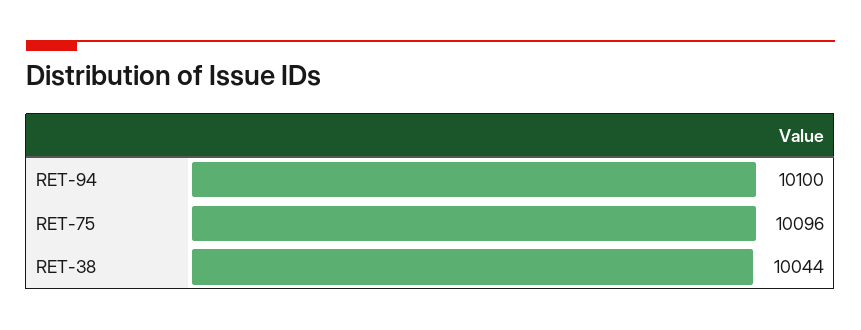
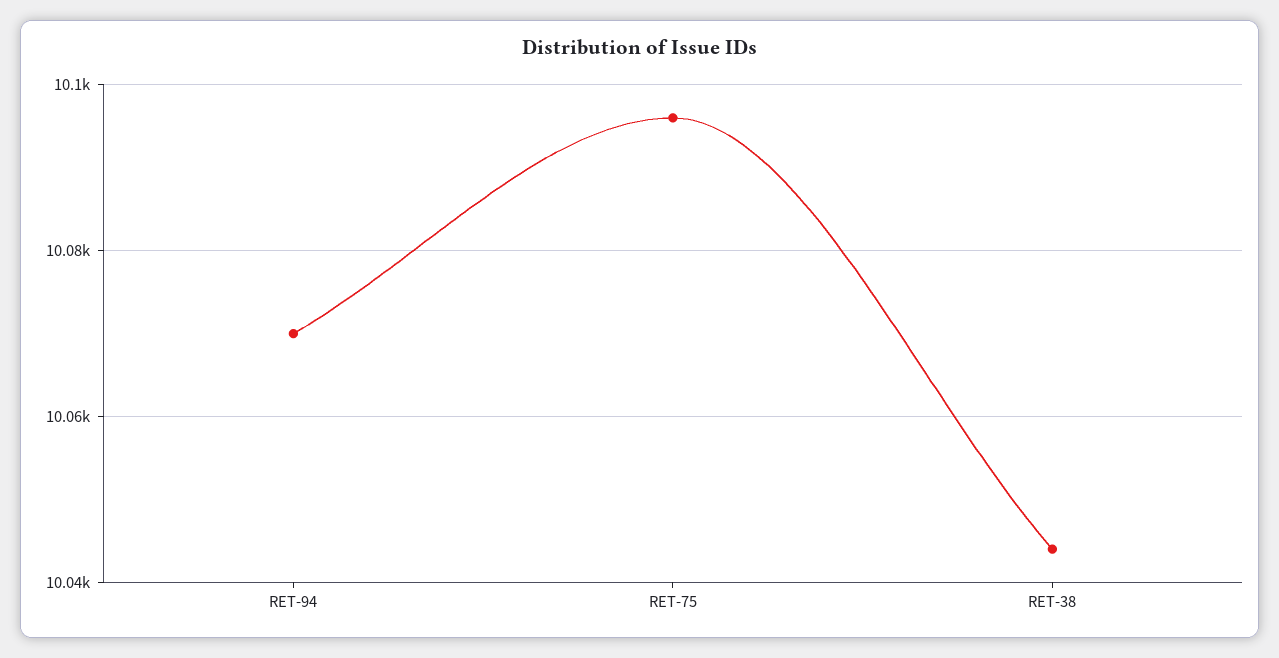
RET-94: 10100 -> 10070

